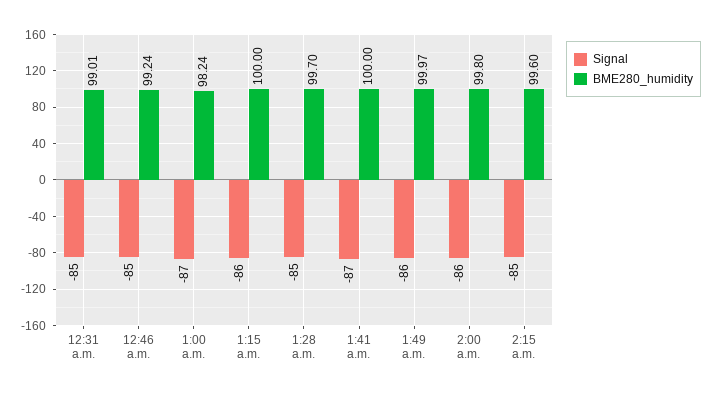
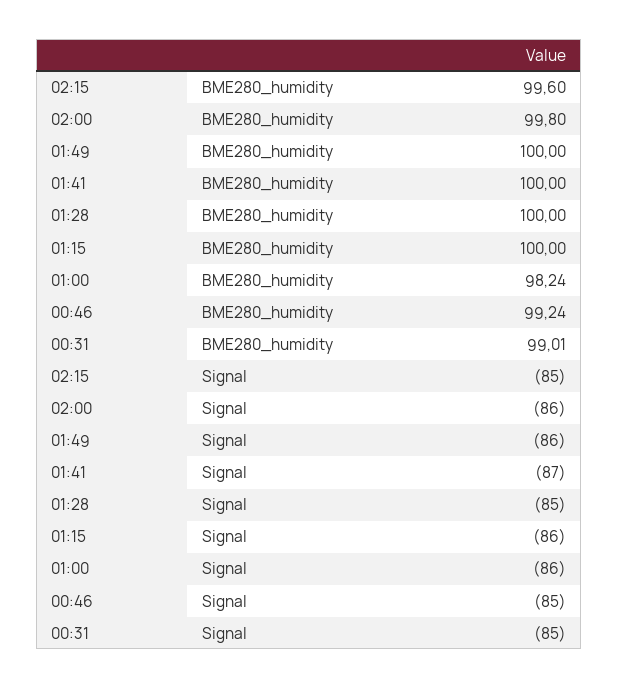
Signal, 1:00 a.m.: -87 -> -86
BME280_humidity, 1:28 a.m.: 99.7 -> 100
BME280_humidity, 1:49 a.m.: 99.97 -> 100

